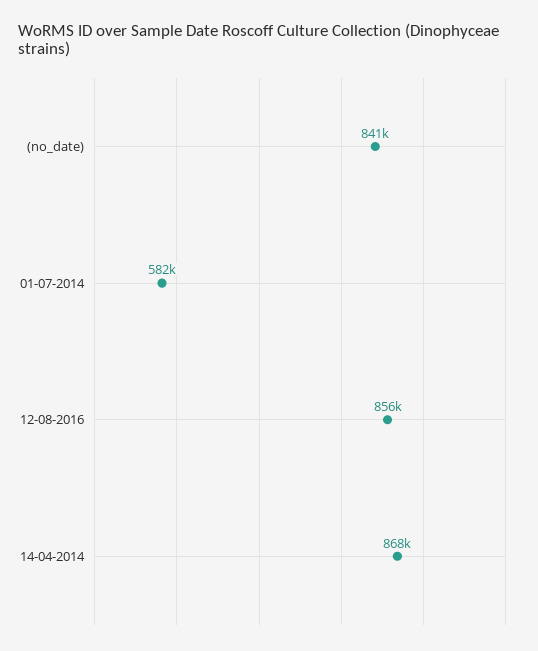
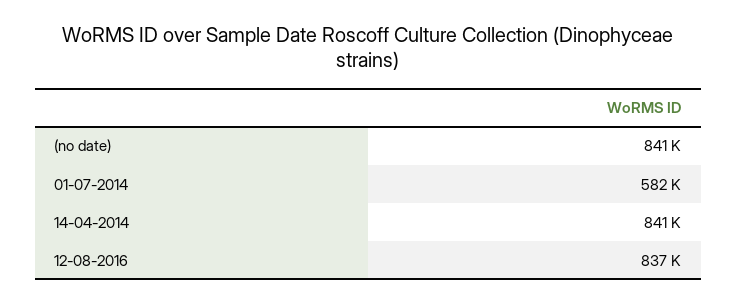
12-08-2016: 856000 -> 837000
14-04-2014: 868000 -> 841000

